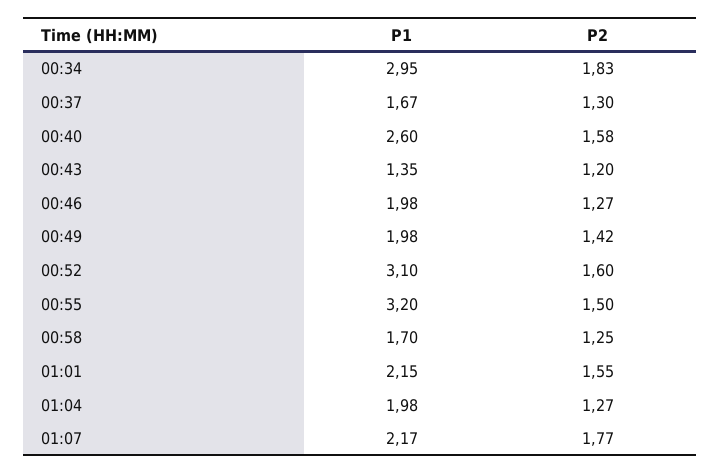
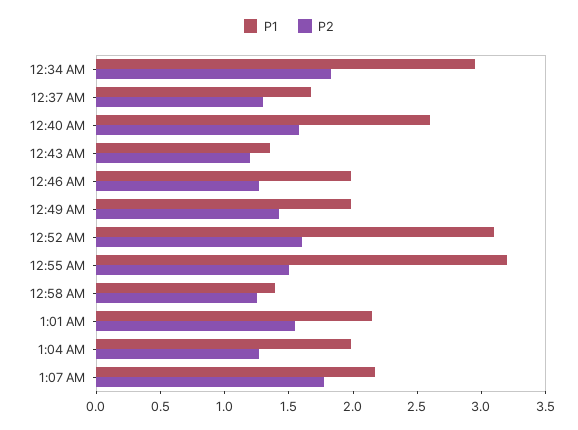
P1, 00:58: 1.7 -> 1.4

